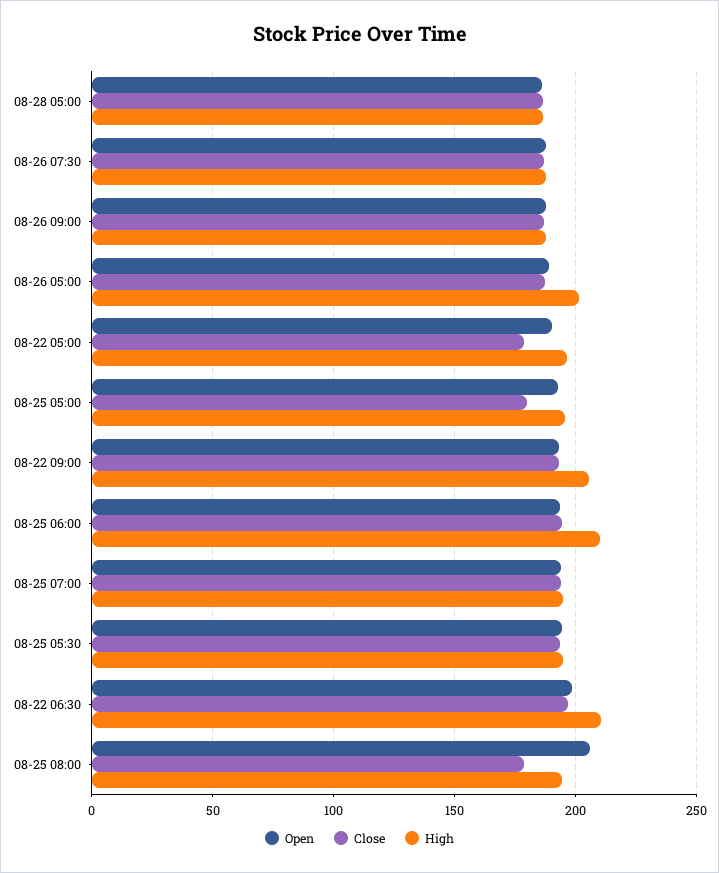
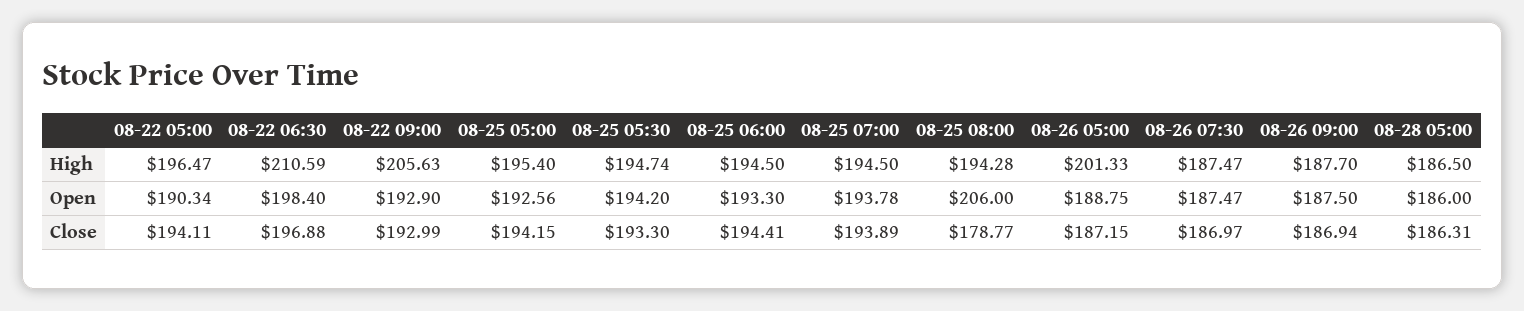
Close, 08-22 05:00: 180 -> 194.11
Close, 08-25 05:00: 180 -> 194.15
High, 08-25 06:00: 210 -> 194.5

